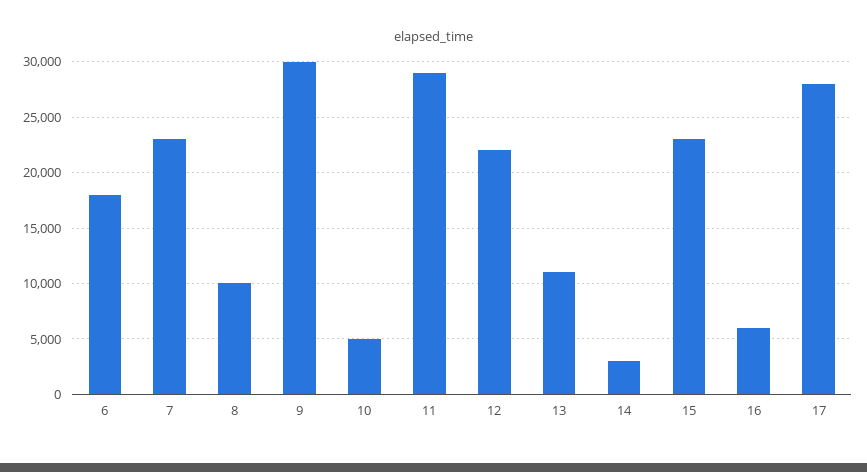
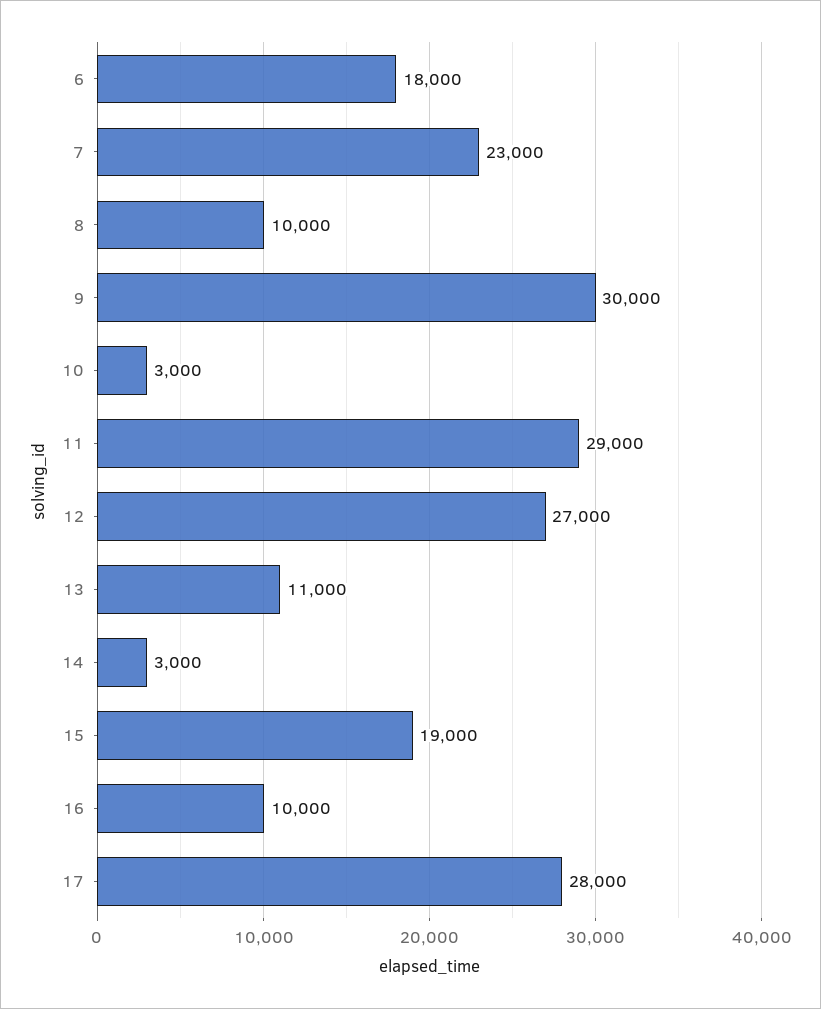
10: 5000 -> 3000
12: 22000 -> 27000
15: 23000 -> 19000
16: 6000 -> 10000

